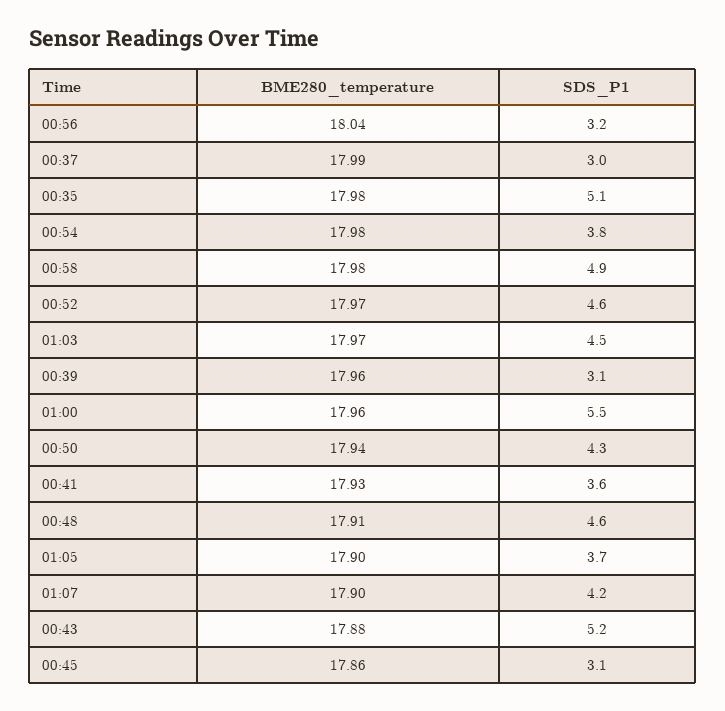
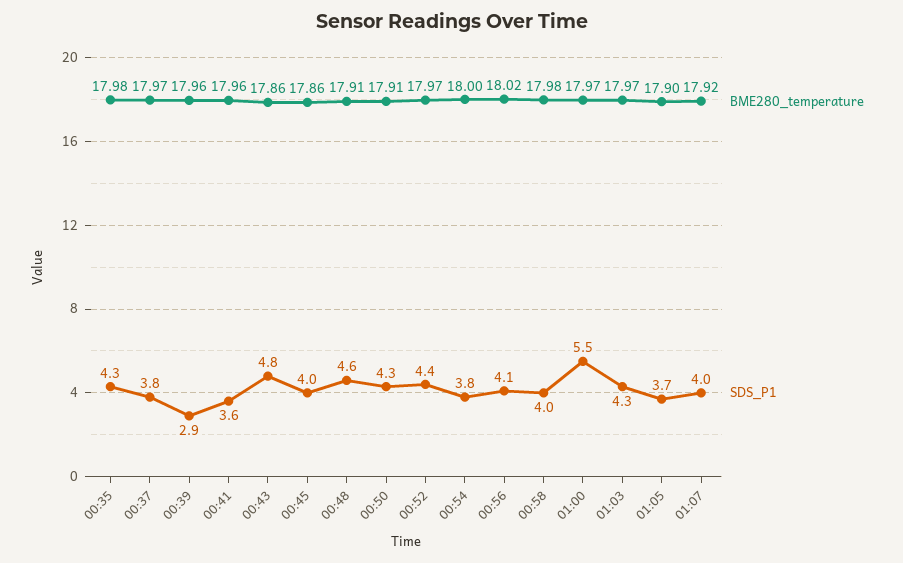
BME280_temperature, 00:56: 18.04 -> 18.02
SDS_P1, 00:56: 3.2 -> 4.1
BME280_temperature, 00:37: 17.99 -> 17.97
SDS_P1, 00:37: 3 -> 3.8
SDS_P1, 00:35: 5.1 -> 4.3
BME280_temperature, 00:54: 17.98 -> 18
SDS_P1, 00:58: 4.9 -> 4
SDS_P1, 00:52: 4.6 -> 4.4
SDS_P1, 01:03: 4.5 -> 4.3
SDS_P1, 00:39: 3.1 -> 2.9
BME280_temperature, 01:00: 17.96 -> 17.97
BME280_temperature, 00:50: 17.94 -> 17.91
BME280_temperature, 00:41: 17.93 -> 17.96
BME280_temperature, 01:07: 17.9 -> 17.92
SDS_P1, 01:07: 4.2 -> 4
BME280_temperature, 00:43: 17.88 -> 17.86
SDS_P1, 00:43: 5.2 -> 4.8
SDS_P1, 00:45: 3.1 -> 4

